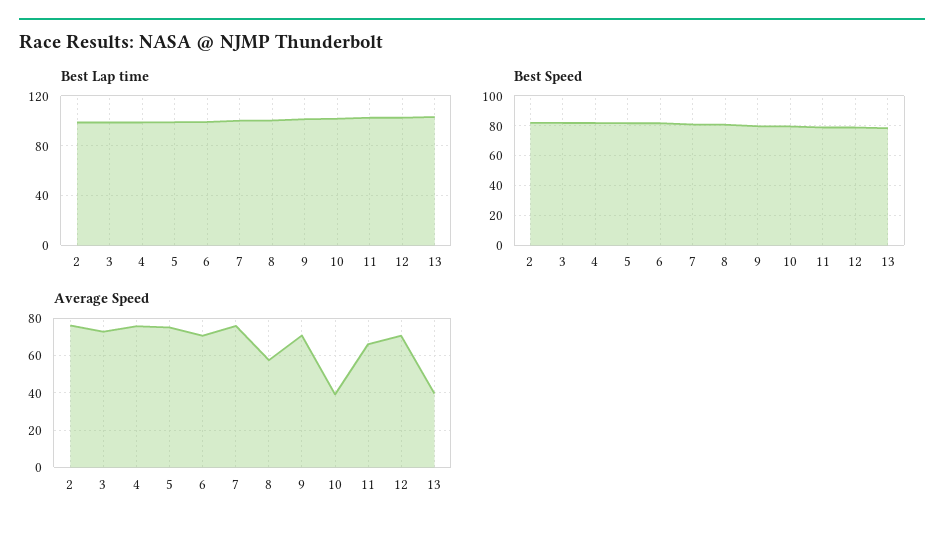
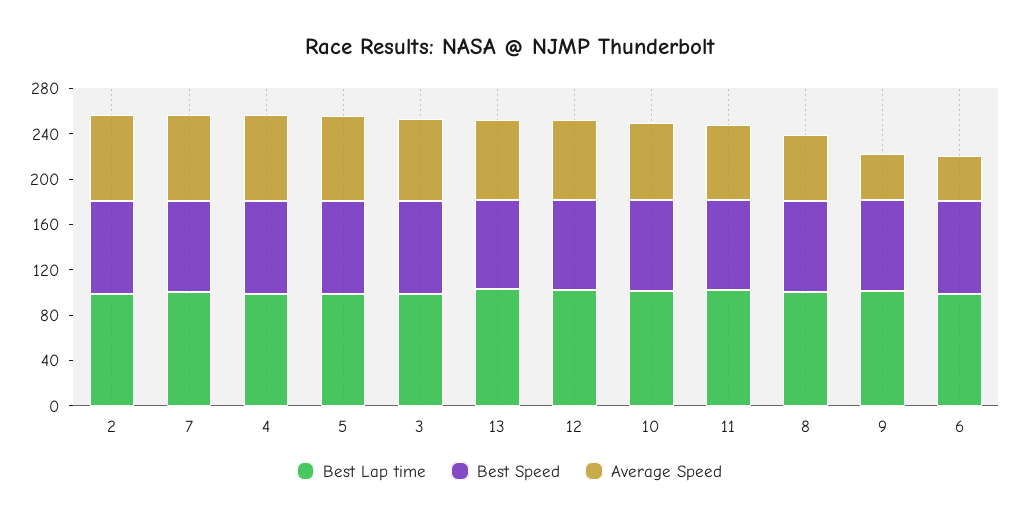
Average Speed, 6: 70 -> 40
Average Speed, 9: 70 -> 40
Average Speed, 10: 40 -> 70
Average Speed, 13: 40 -> 70

